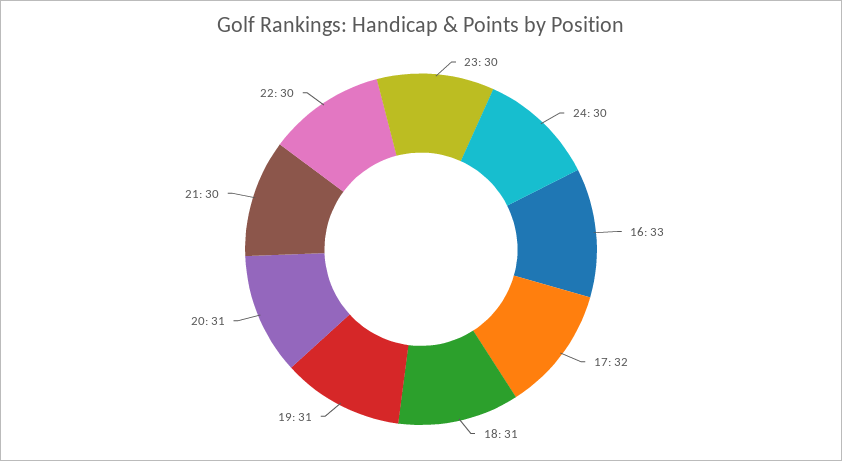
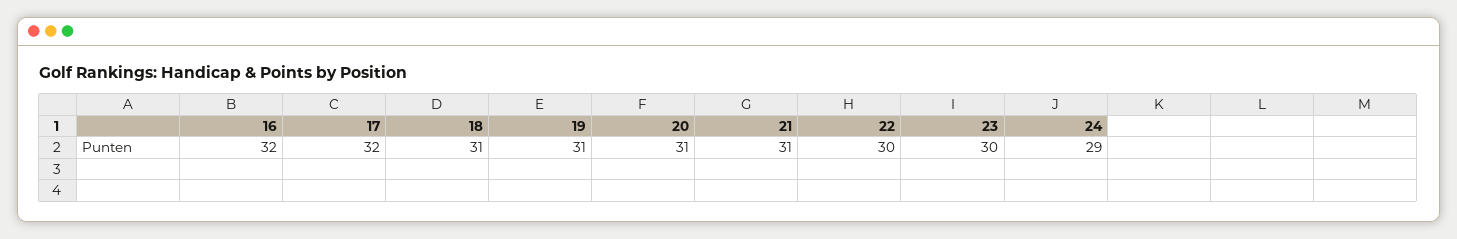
24: 30 -> 29
16: 33 -> 32
21: 30 -> 31

